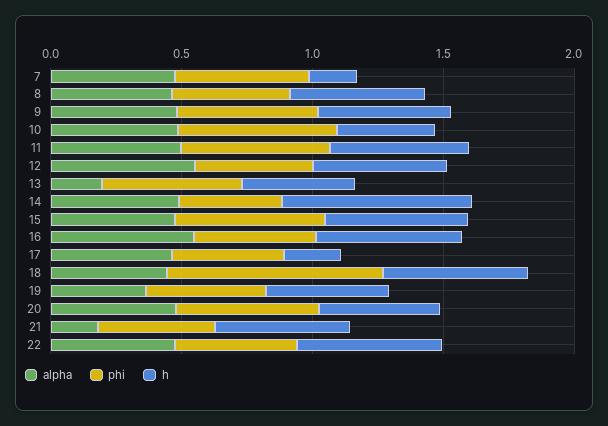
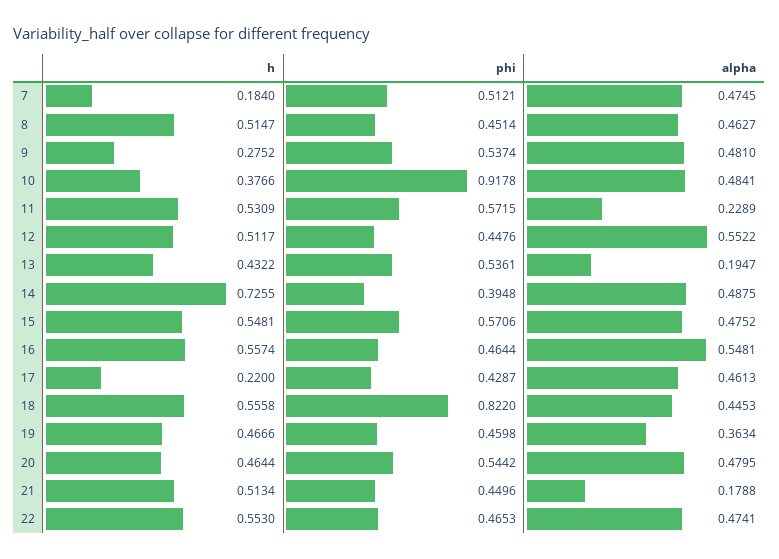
h, 9: 0.5 -> 0.2752
phi, 10: 0.6 -> 0.9178
alpha, 11: 0.5 -> 0.2289

